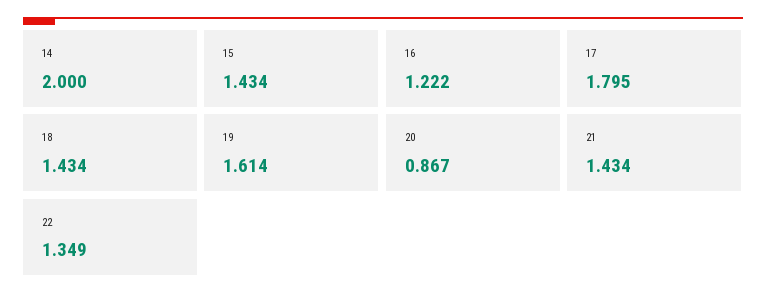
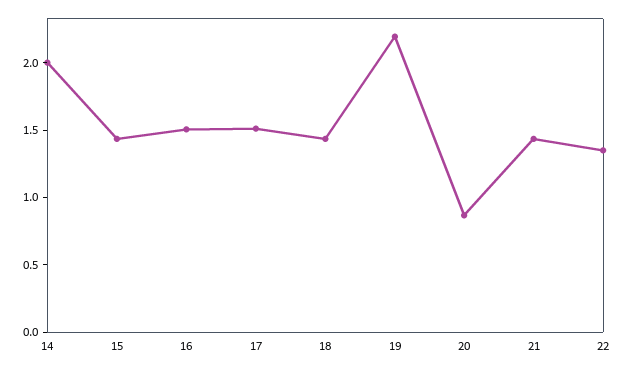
16: 1.222 -> 1.5
17: 1.795 -> 1.5
19: 1.614 -> 2.2

